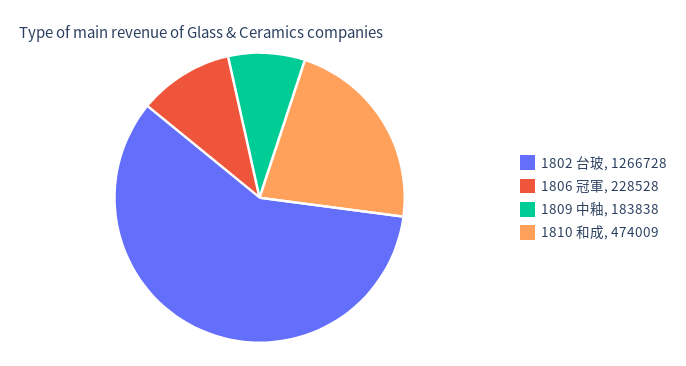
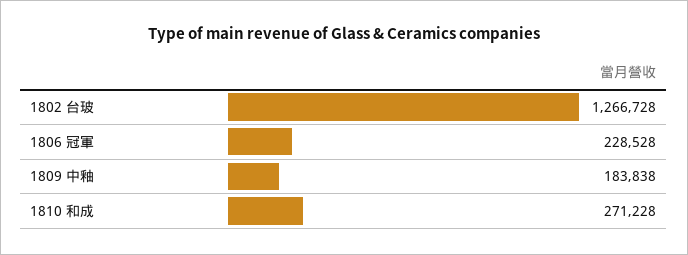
1810 和成: 474009 -> 271228

